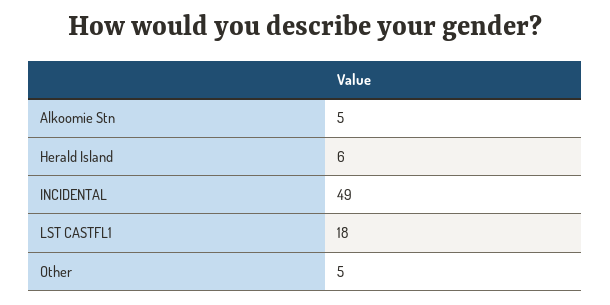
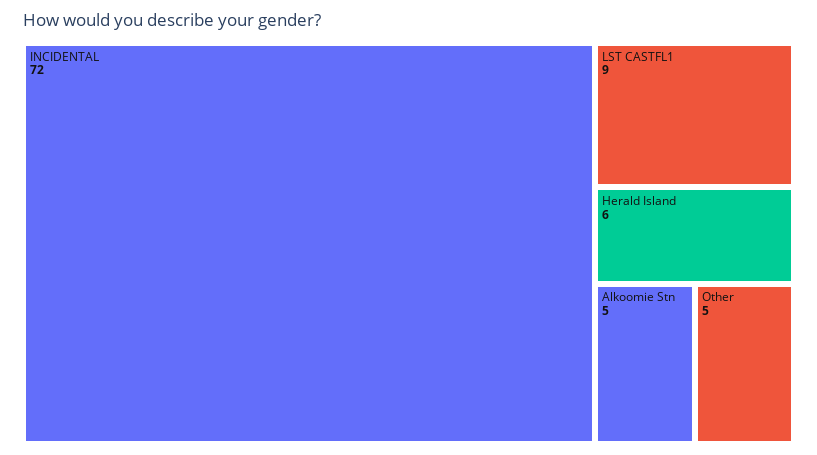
INCIDENTAL: 49 -> 72
LST CASTFL1: 18 -> 9

